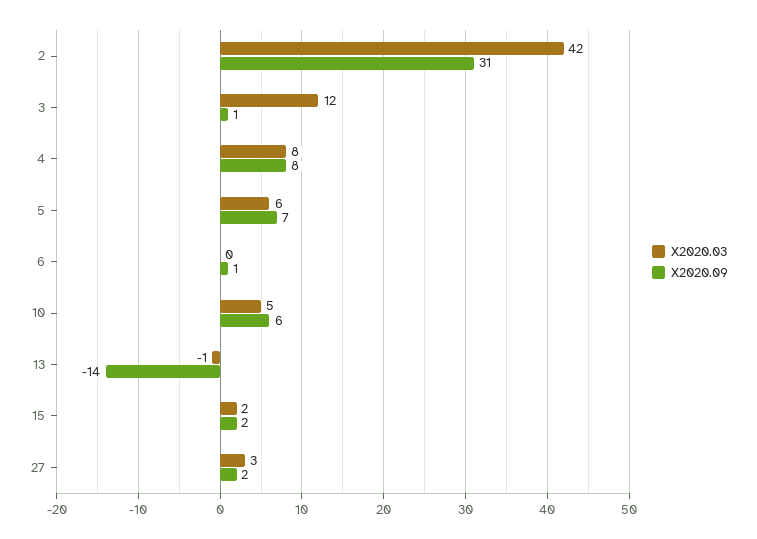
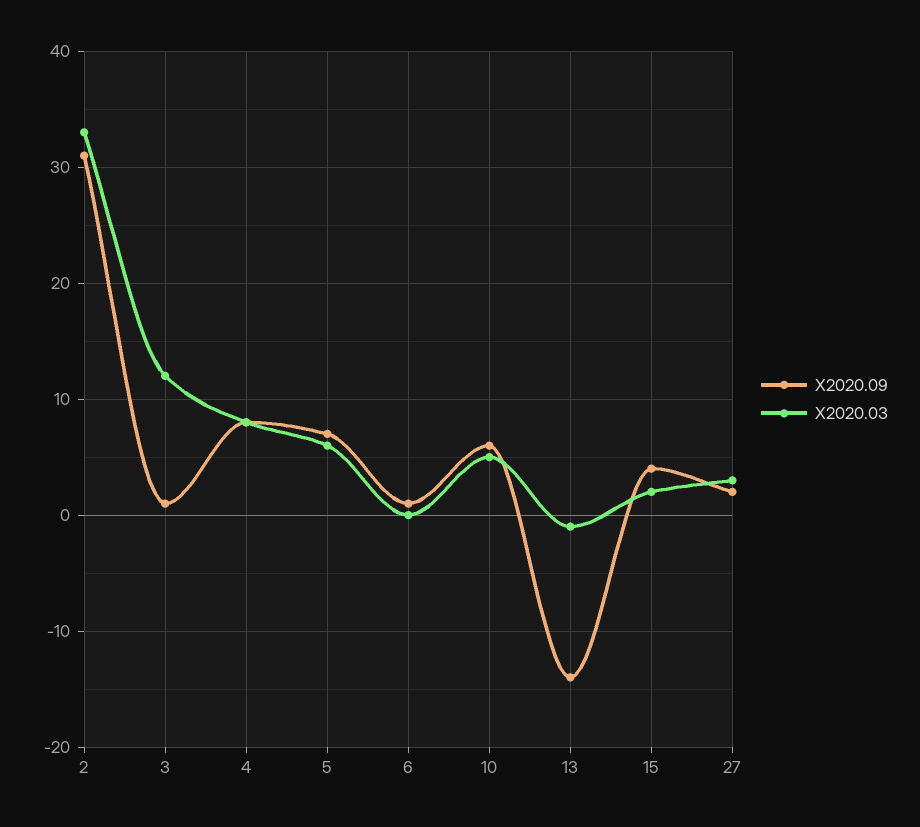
X2020.03, 2: 42 -> 33
X2020.09, 15: 2 -> 4

